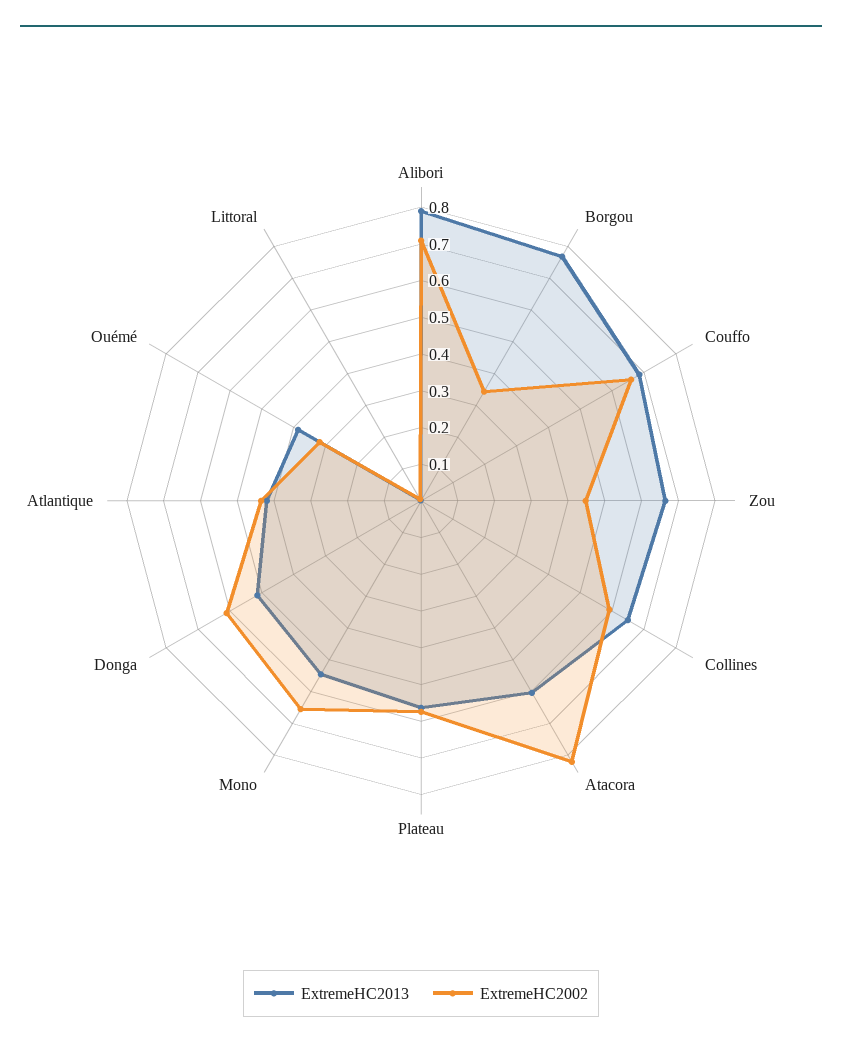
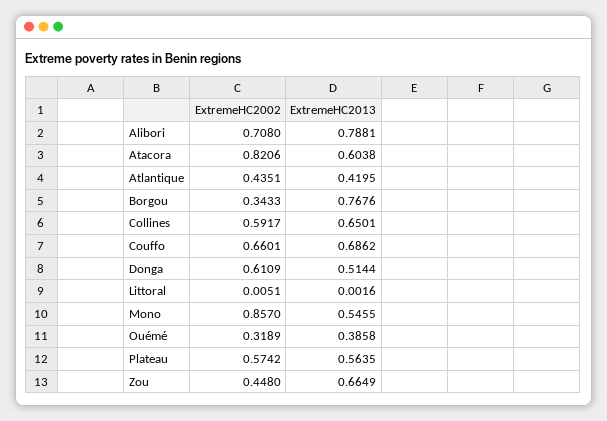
ExtremeHC2002, Mono: 0.65 -> 0.857

